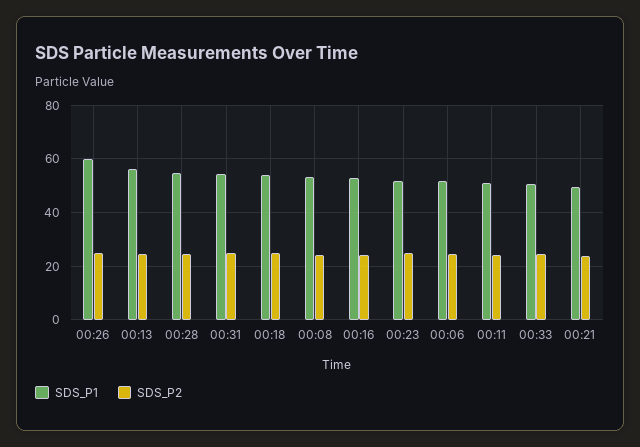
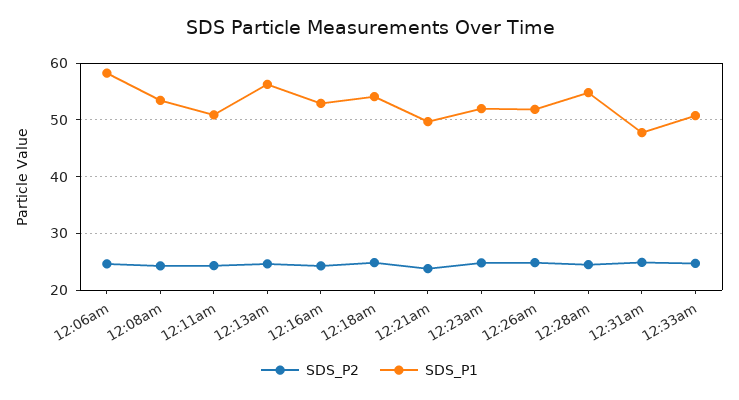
SDS_P1, 00:26: 60 -> 52
SDS_P1, 00:31: 55 -> 48
SDS_P1, 00:06: 52.5 -> 58

